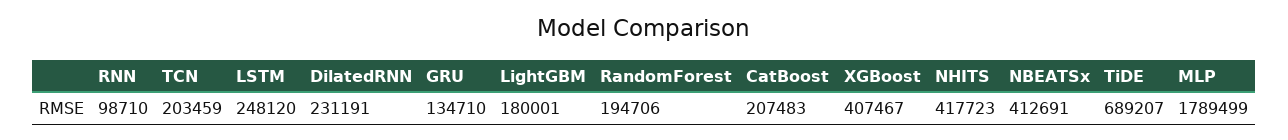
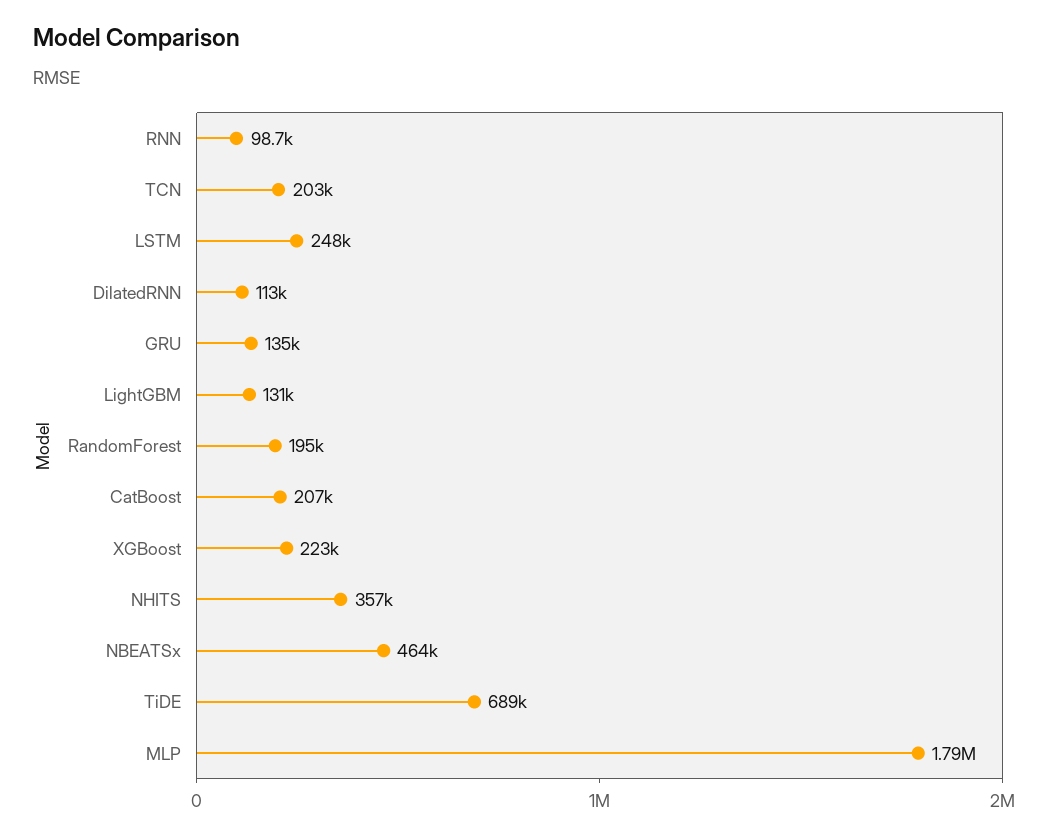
DilatedRNN: 231191 -> 113000
LightGBM: 180001 -> 131000
XGBoost: 407467 -> 223000
NHITS: 417723 -> 357000
NBEATSx: 412691 -> 464000

